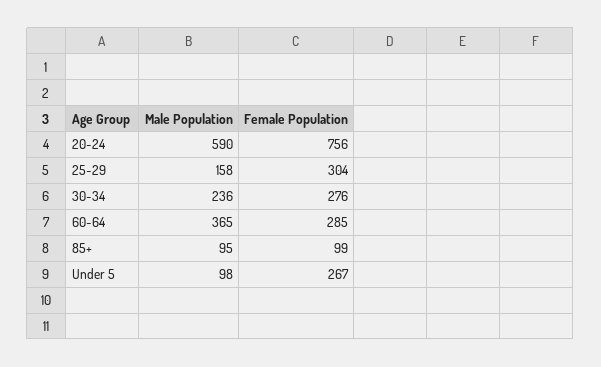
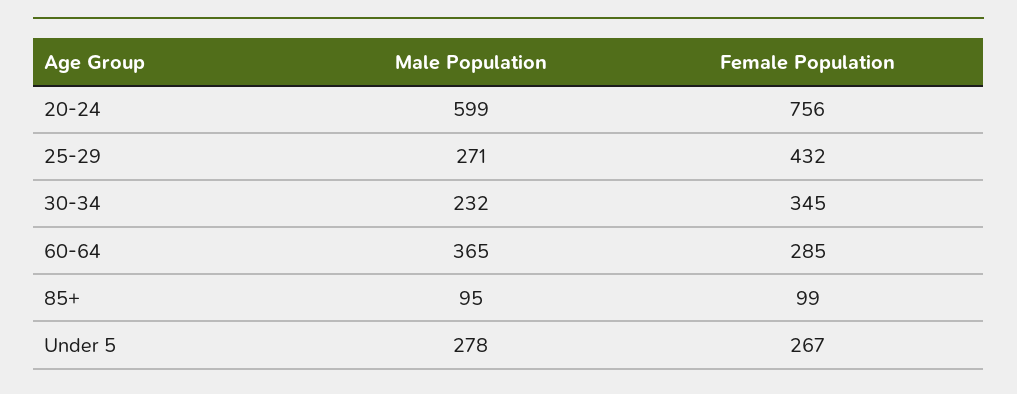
Male Population, 20-24: 590 -> 599
Male Population, 25-29: 158 -> 271
Female Population, 25-29: 304 -> 432
Male Population, 30-34: 236 -> 232
Female Population, 30-34: 276 -> 345
Male Population, Under 5: 98 -> 278

